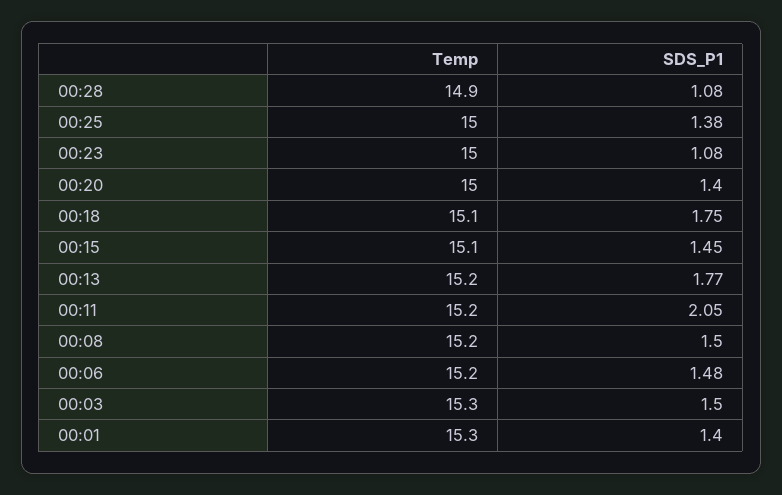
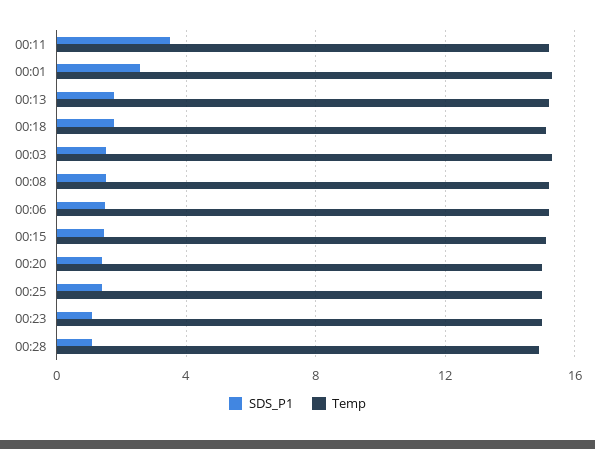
SDS_P1, 00:11: 2.05 -> 3.5
SDS_P1, 00:01: 1.4 -> 2.5

